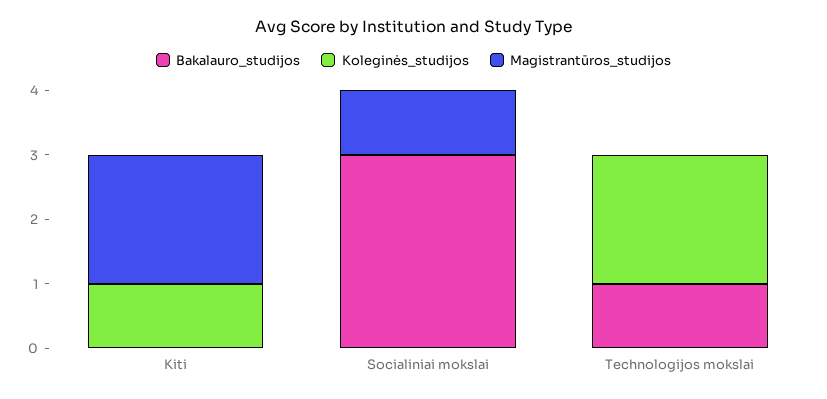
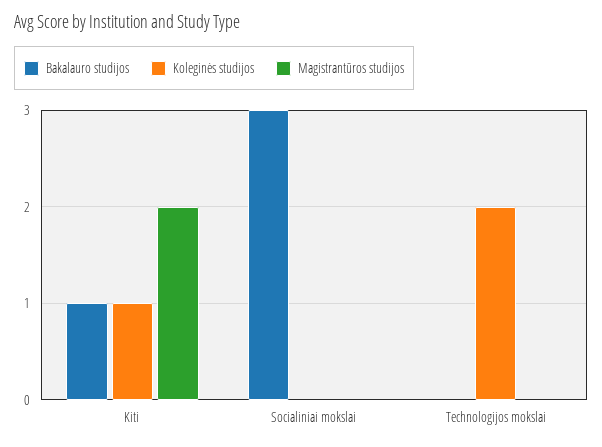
Bakalauro_studijos, Kiti: 0 -> 1
Magistrantūros_studijos, Socialiniai mokslai: 1 -> 0
Bakalauro_studijos, Technologijos mokslai: 1 -> 0

